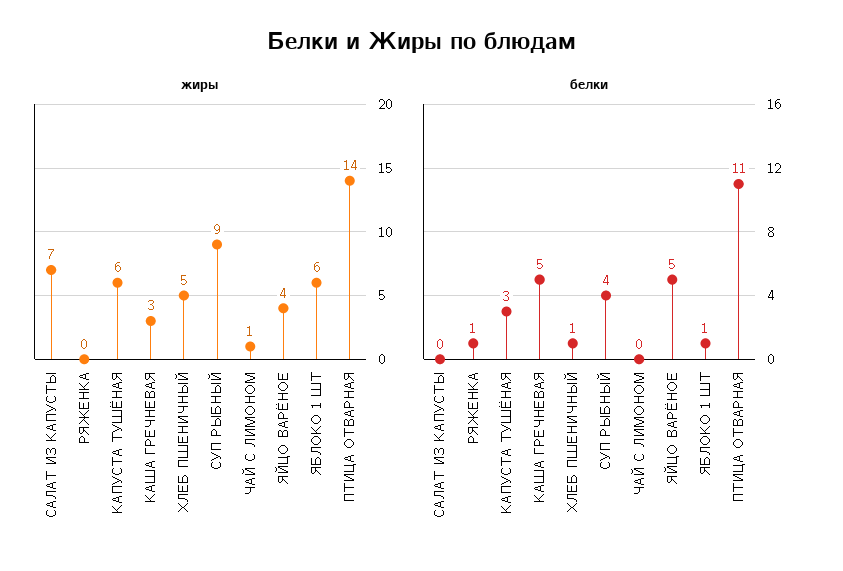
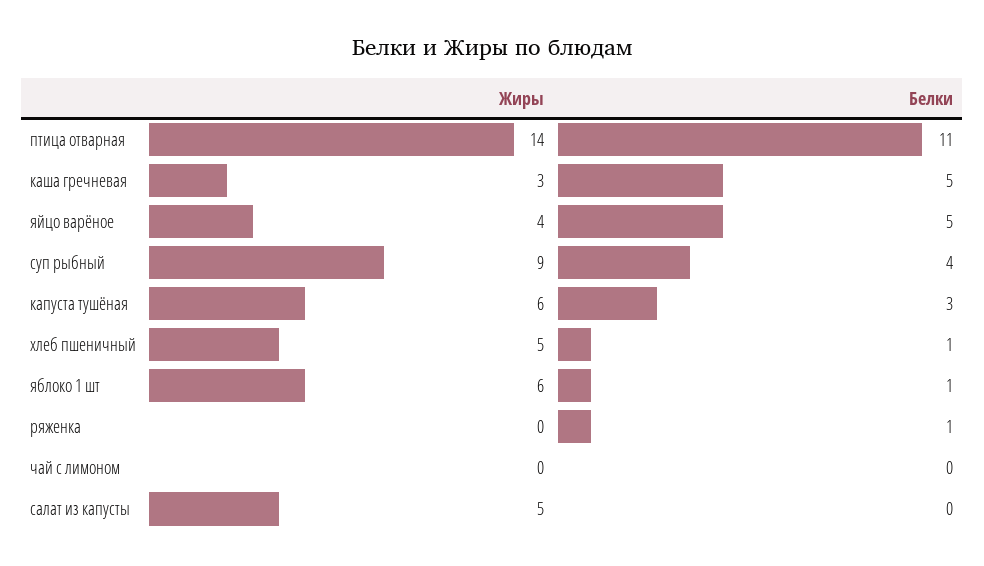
жиры, САЛАТ ИЗ КАПУСТЫ: 7 -> 5
жиры, ЧАЙ С ЛИМОНОМ: 1 -> 0

